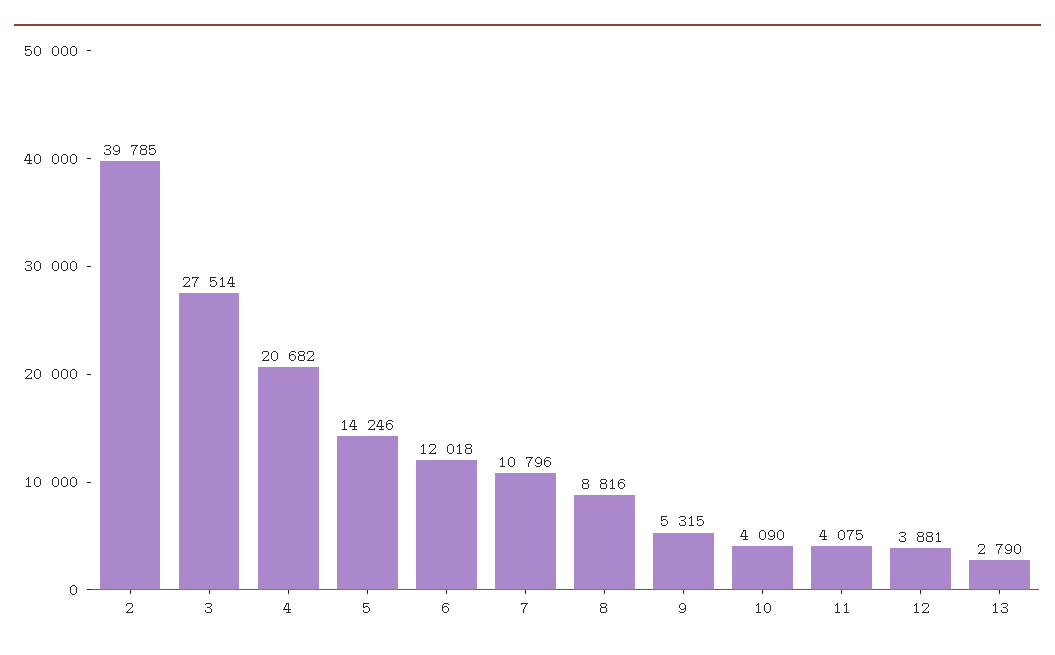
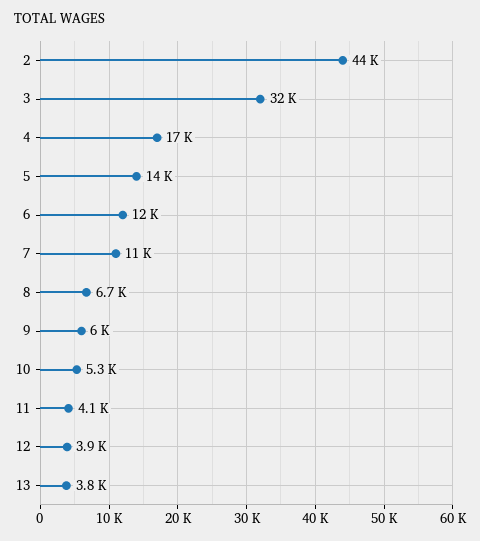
2: 39785 -> 44000
3: 27514 -> 32000
4: 20682 -> 17000
8: 8816 -> 6700
9: 5315 -> 6000
10: 4090 -> 5300
13: 2790 -> 3800

